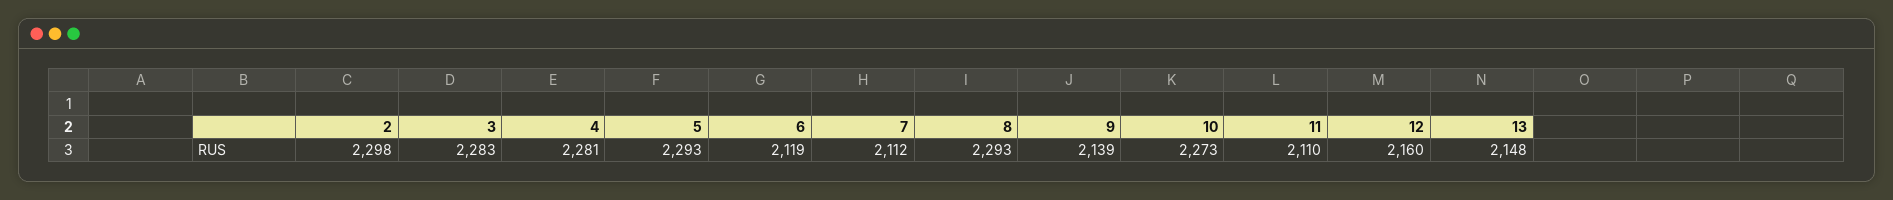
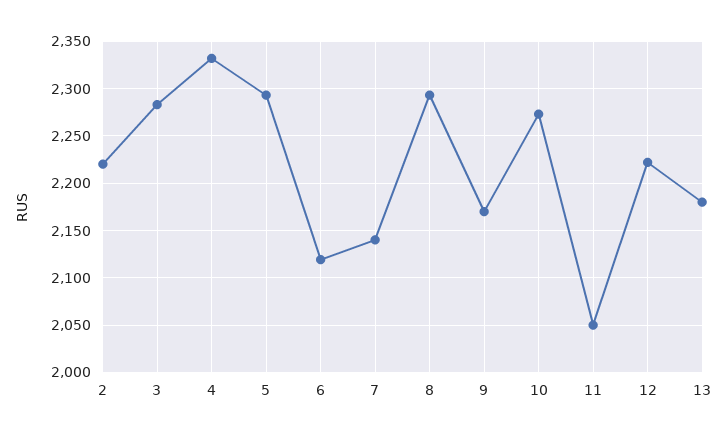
2: 2298 -> 2220
4: 2281 -> 2330
7: 2112 -> 2140
9: 2139 -> 2170
11: 2110 -> 2050
12: 2160 -> 2220
13: 2148 -> 2180

